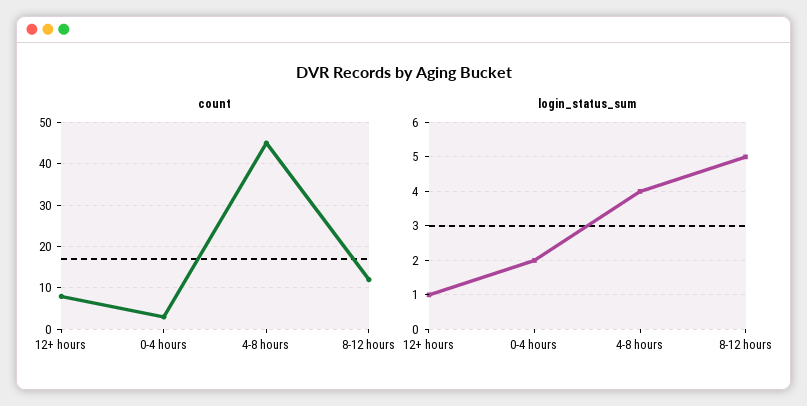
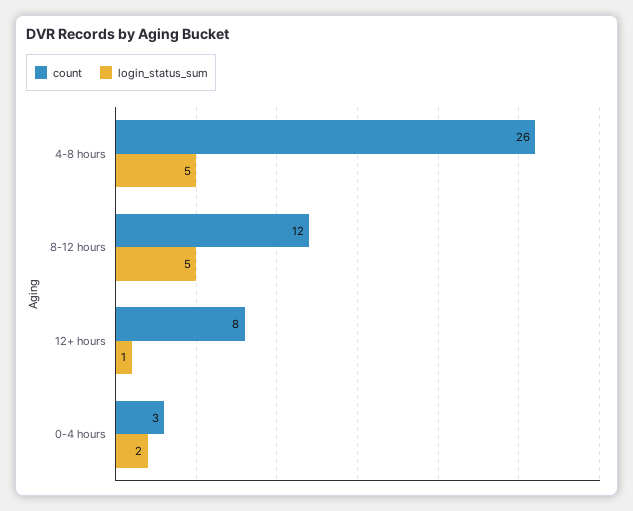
count, 4-8 hours: 45 -> 26
login_status_sum, 4-8 hours: 4 -> 5

